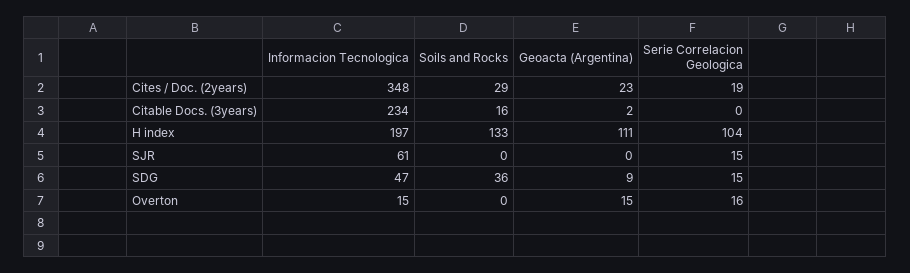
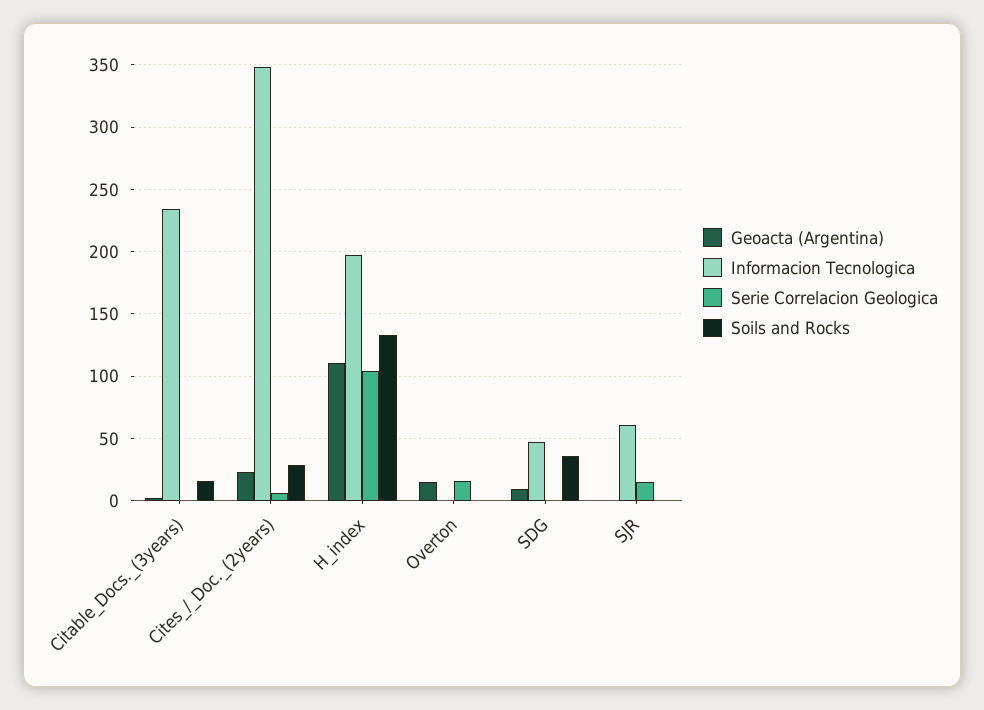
Serie Correlacion Geologica, Cites / Doc. (2years): 19 -> 5
Serie Correlacion Geologica, SDG: 15 -> 0
Informacion Tecnologica, Overton: 15 -> 0

